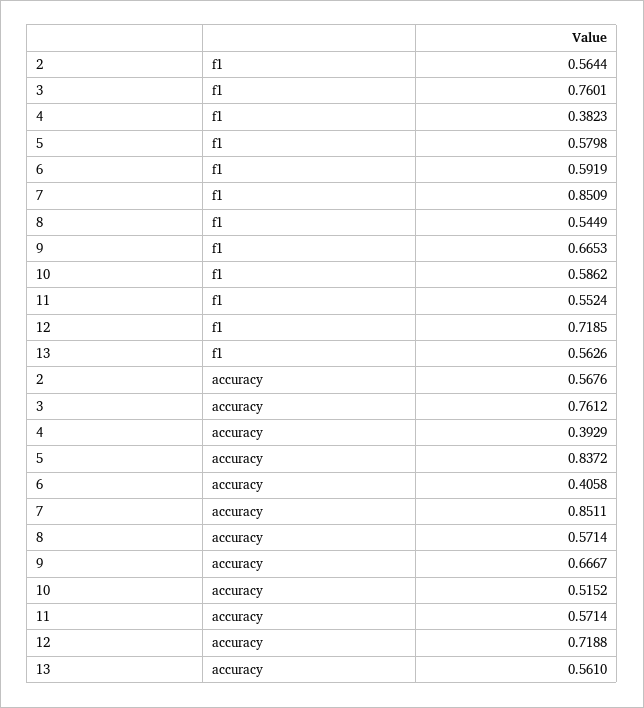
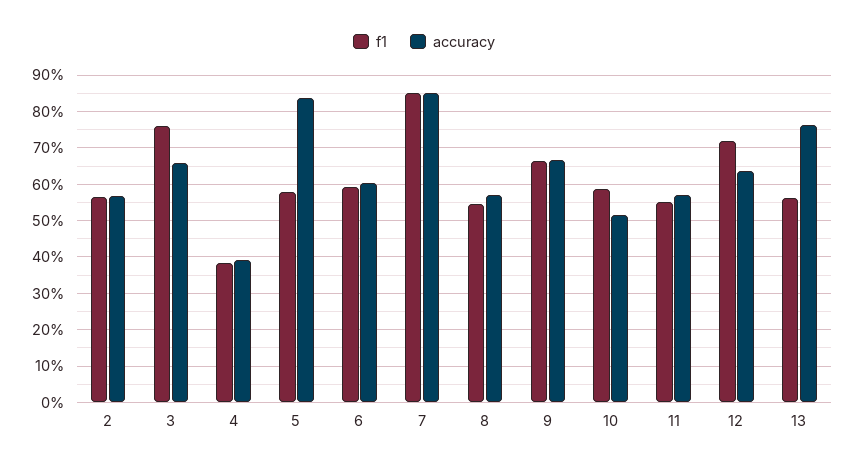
accuracy, 3: 0.7612 -> 0.66
accuracy, 6: 0.4058 -> 0.6
accuracy, 12: 0.7188 -> 0.64
accuracy, 13: 0.561 -> 0.76

